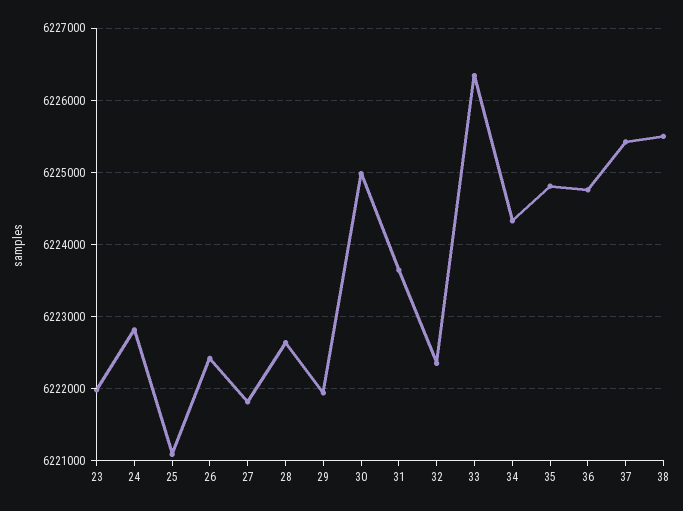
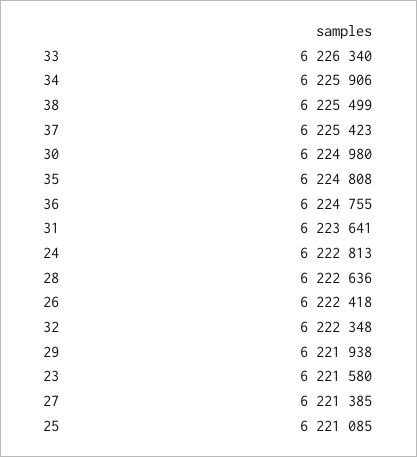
23: 6222000 -> 6221580
27: 6221800 -> 6221385
34: 6224300 -> 6225906

